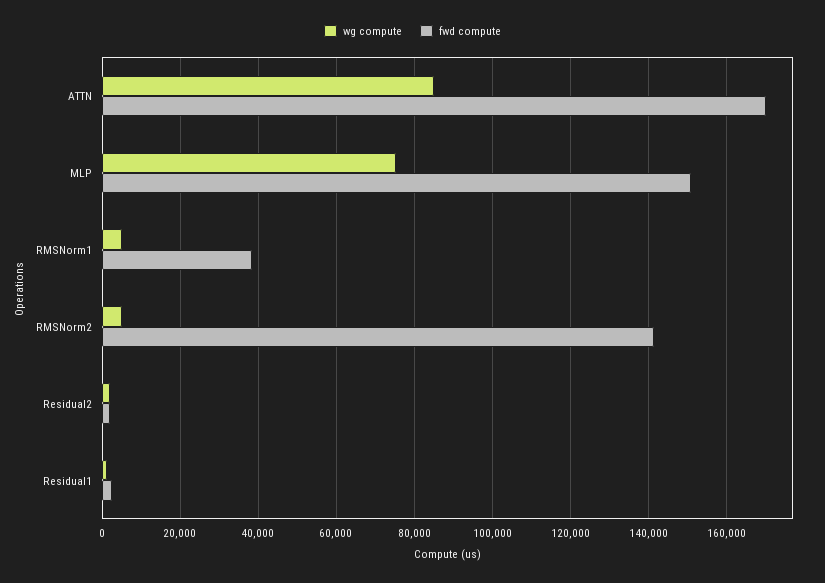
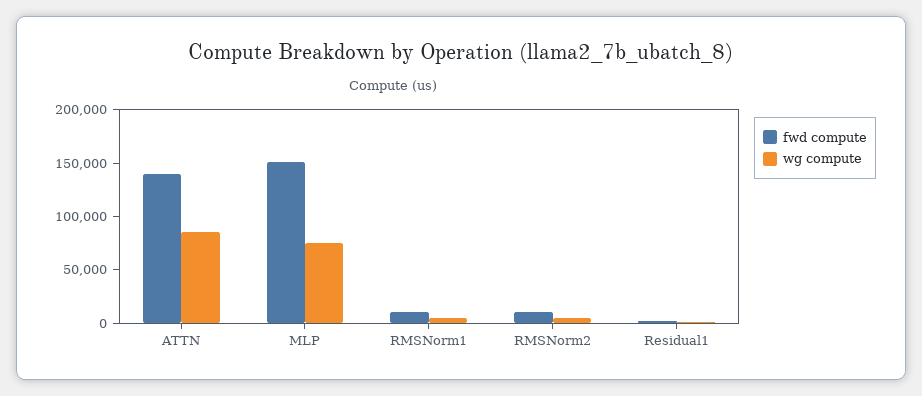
fwd compute, ATTN: 170000 -> 140000
fwd compute, RMSNorm1: 38000 -> 10000
fwd compute, RMSNorm2: 142000 -> 10000
wg compute, Residual2: 2000 -> none
fwd compute, Residual2: 2000 -> none

